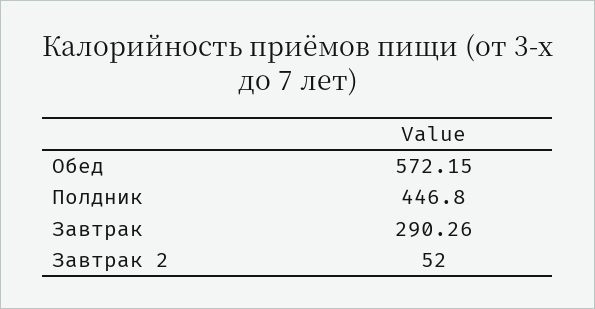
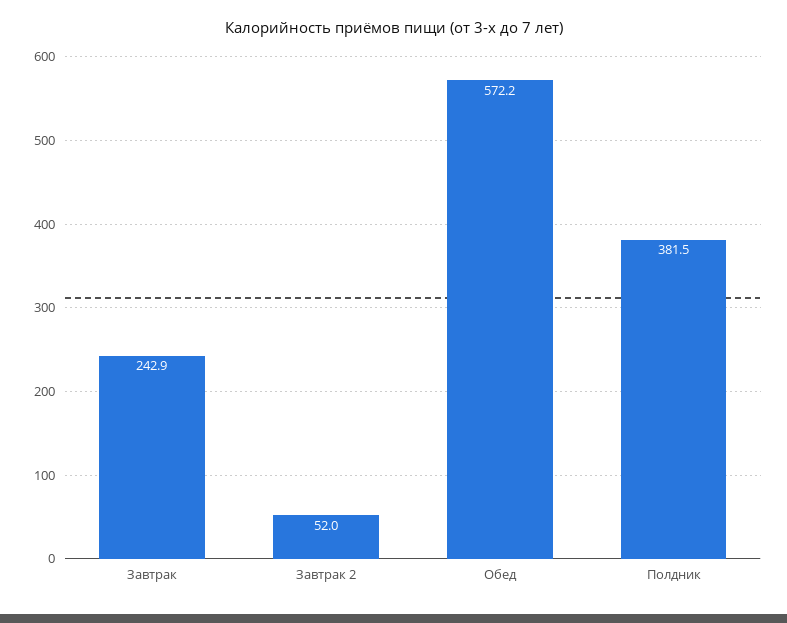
Полдник: 446.8 -> 381.5
Завтрак: 290.26 -> 242.9

